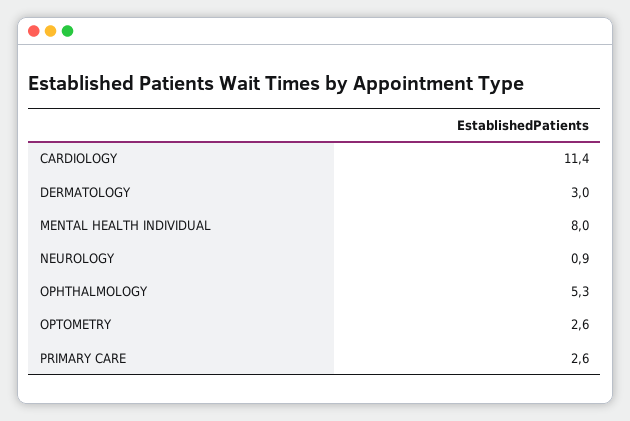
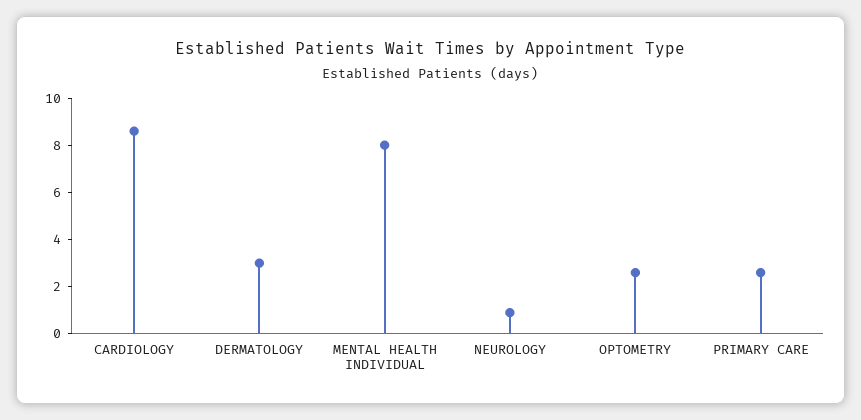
CARDIOLOGY: 11.4 -> 8.5
OPHTHALMOLOGY: 5.3 -> none

